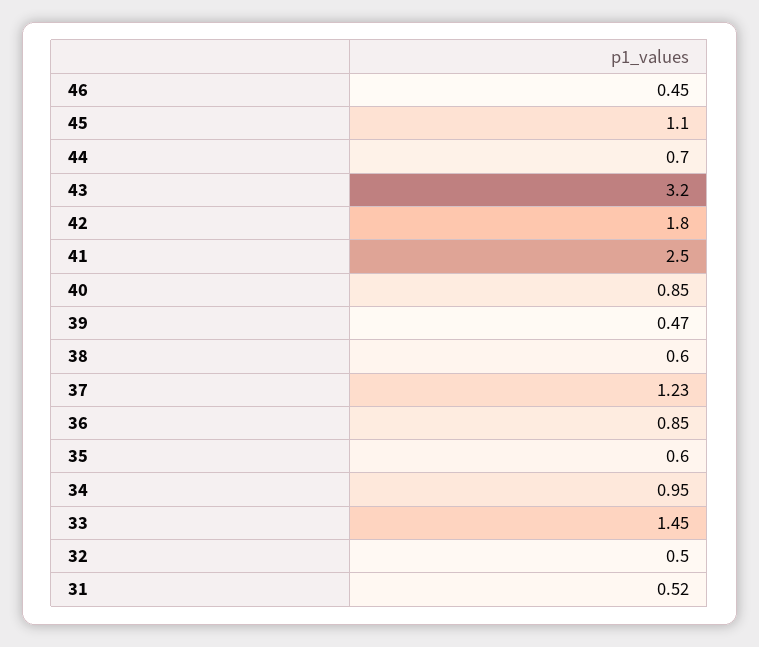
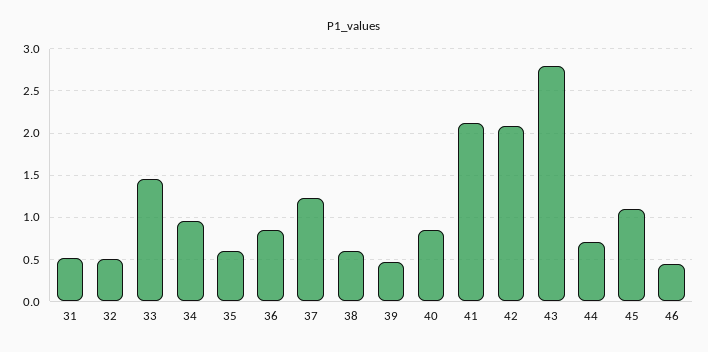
43: 3.2 -> 2.8
42: 1.8 -> 2.1
41: 2.5 -> 2.1

